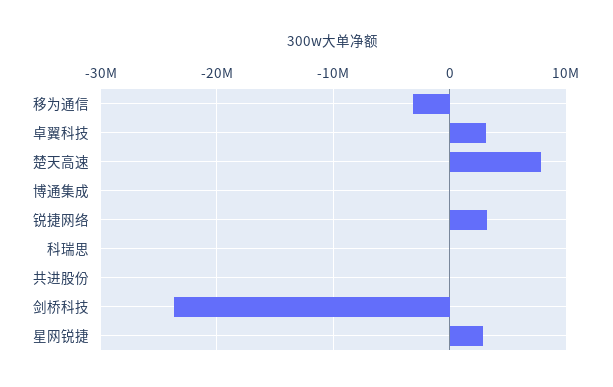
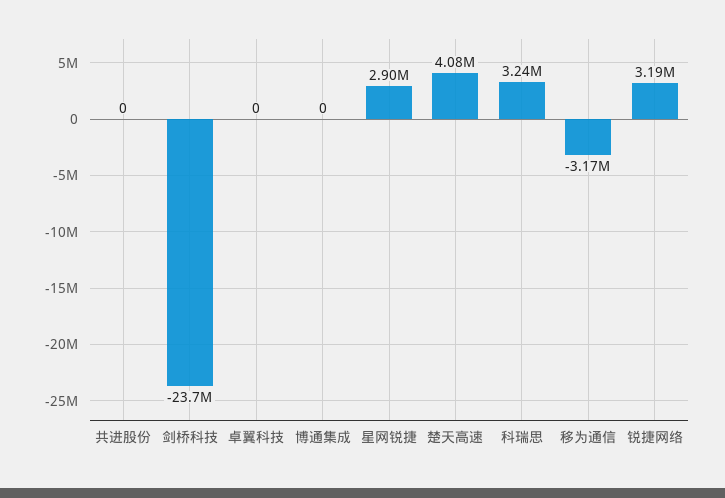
卓翼科技: 3000000 -> 0
楚天高速: 8000000 -> 4080000
科瑞思: 0 -> 3240000

